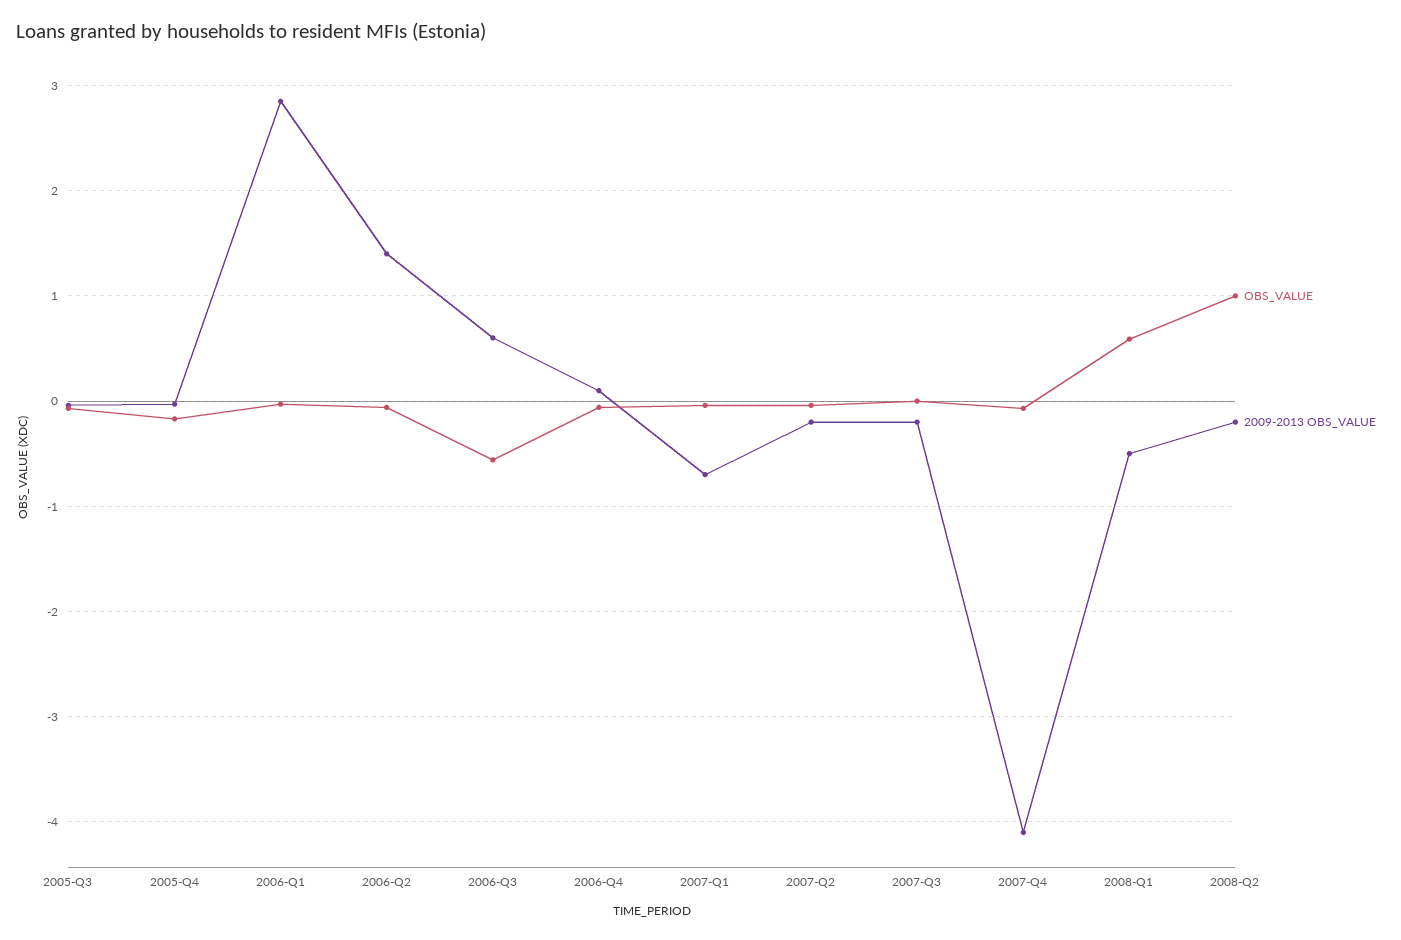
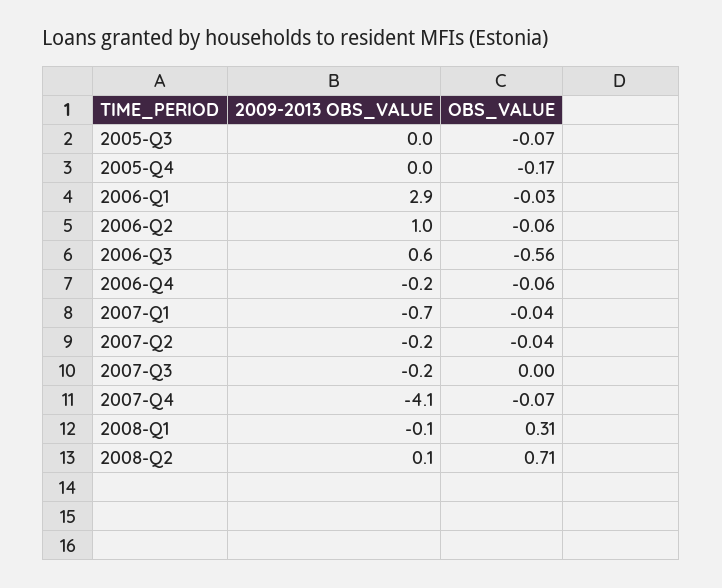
2009-2013 OBS_VALUE, 2006-Q2: 1.4 -> 1
2009-2013 OBS_VALUE, 2006-Q4: 0.1 -> -0.2
OBS_VALUE, 2008-Q1: 0.6 -> 0.31
2009-2013 OBS_VALUE, 2008-Q1: -0.5 -> -0.1
OBS_VALUE, 2008-Q2: 1 -> 0.71
2009-2013 OBS_VALUE, 2008-Q2: -0.2 -> 0.1

